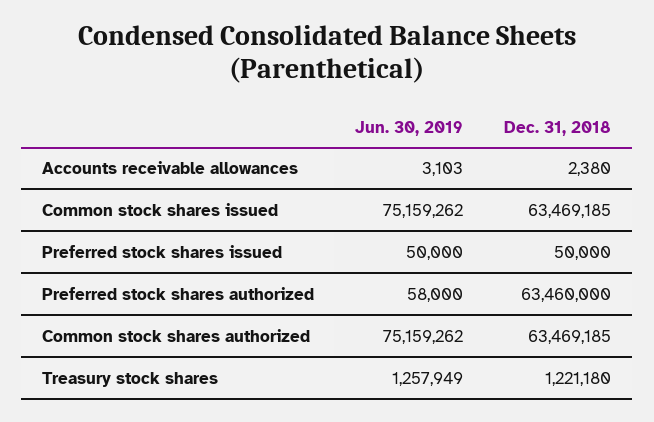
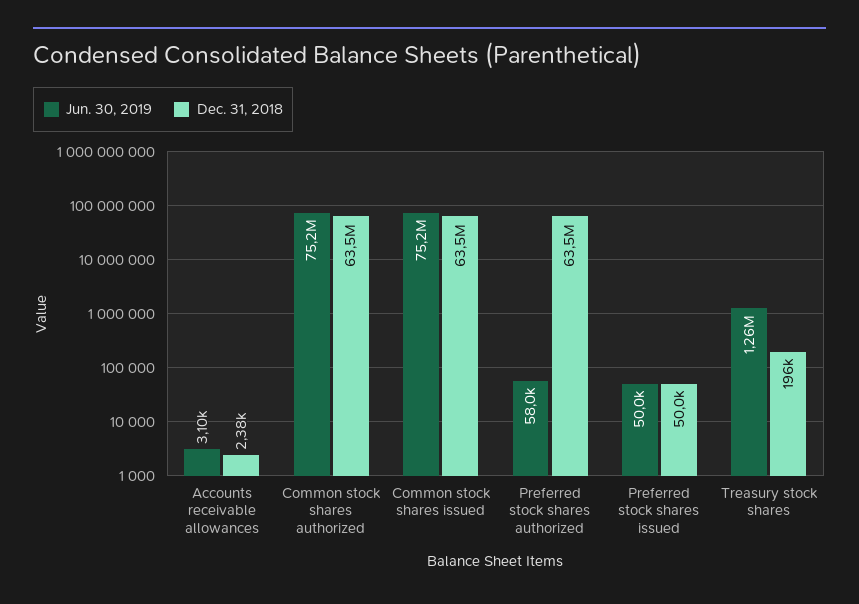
Dec. 31, 2018, Treasury stock shares: 1221180 -> 196000

